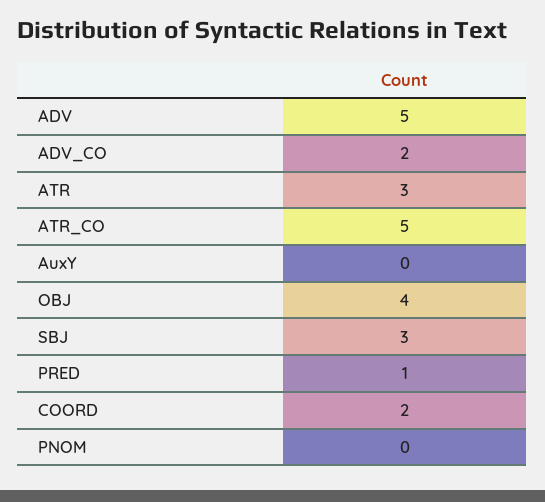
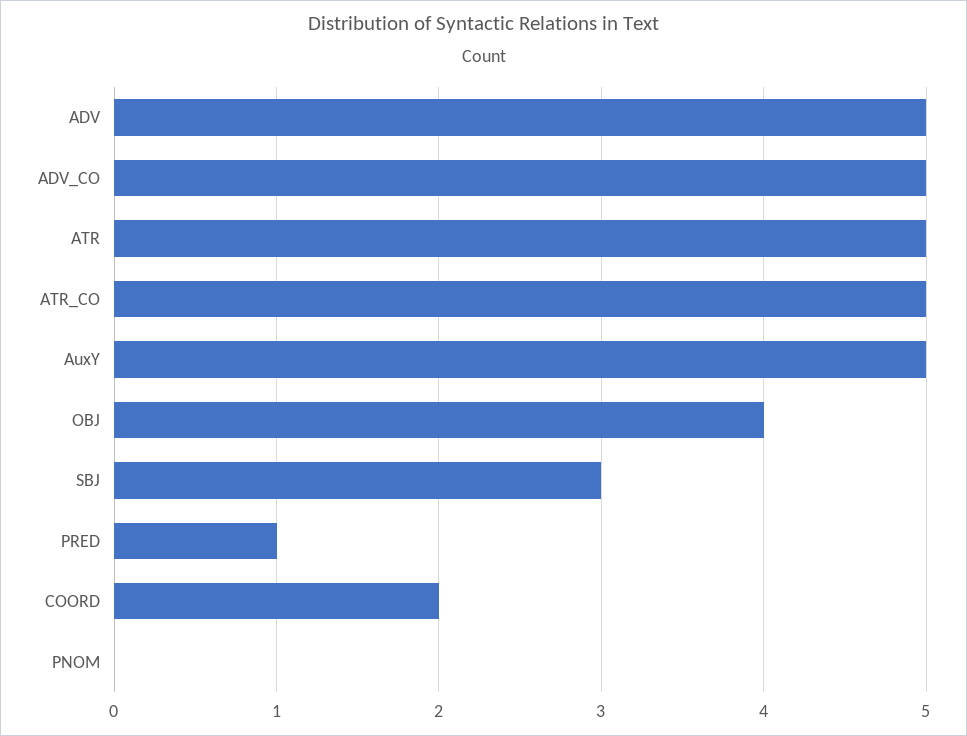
ADV_CO: 2 -> 5
ATR: 3 -> 5
AuxY: 0 -> 5

